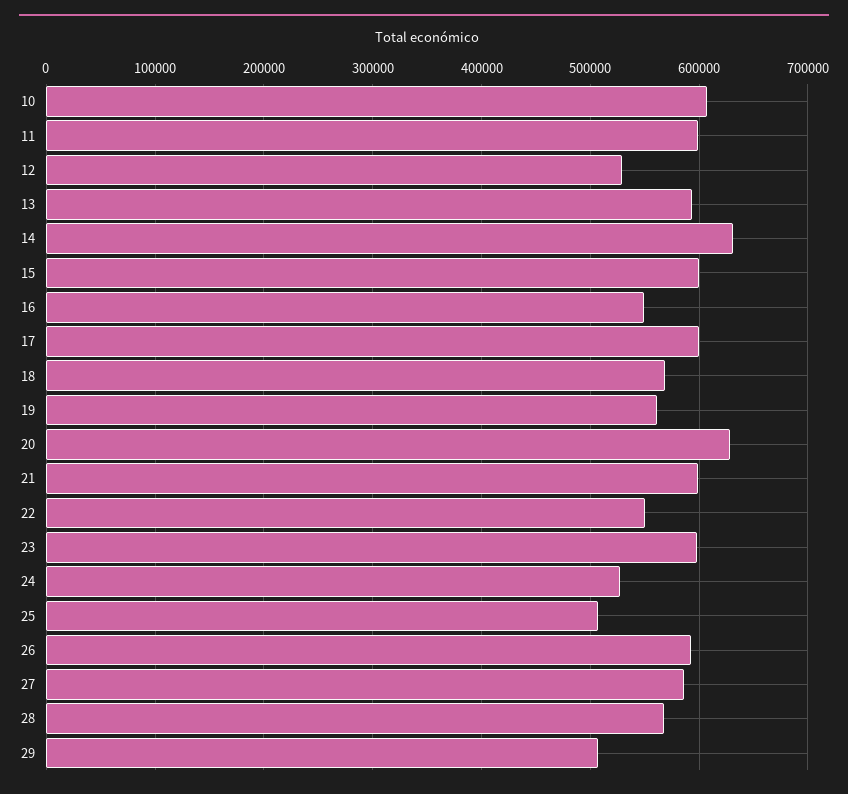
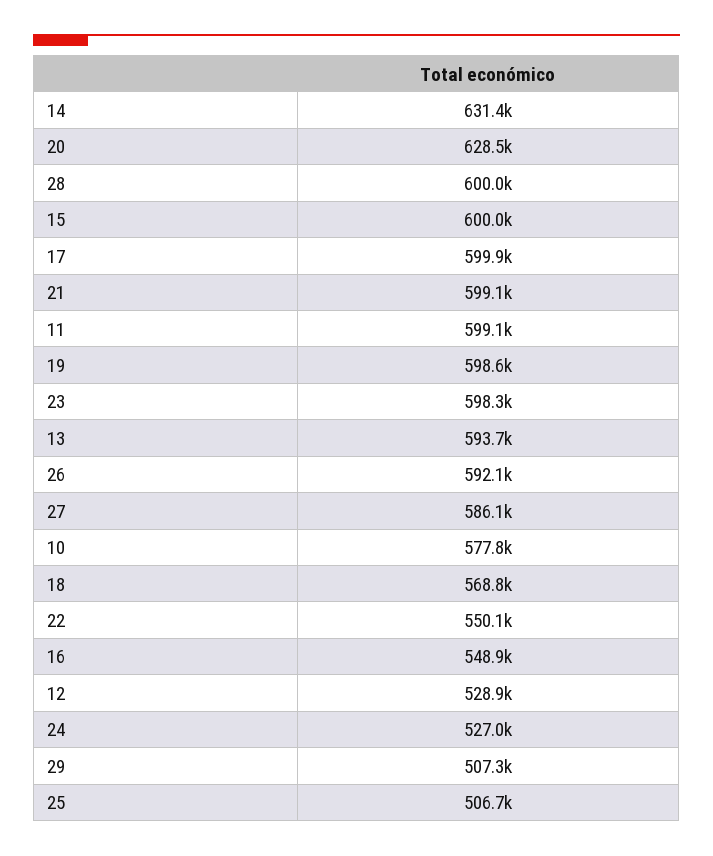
10: 610000 -> 577800
19: 560000 -> 598600
28: 570000 -> 600000

